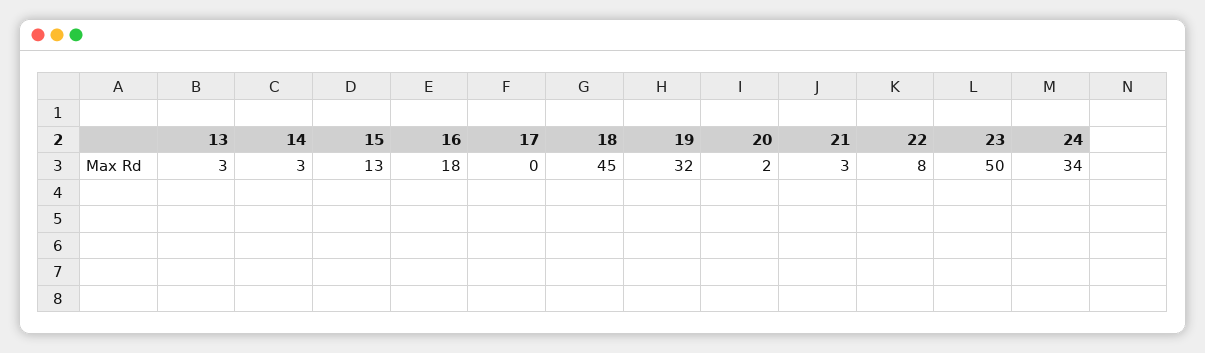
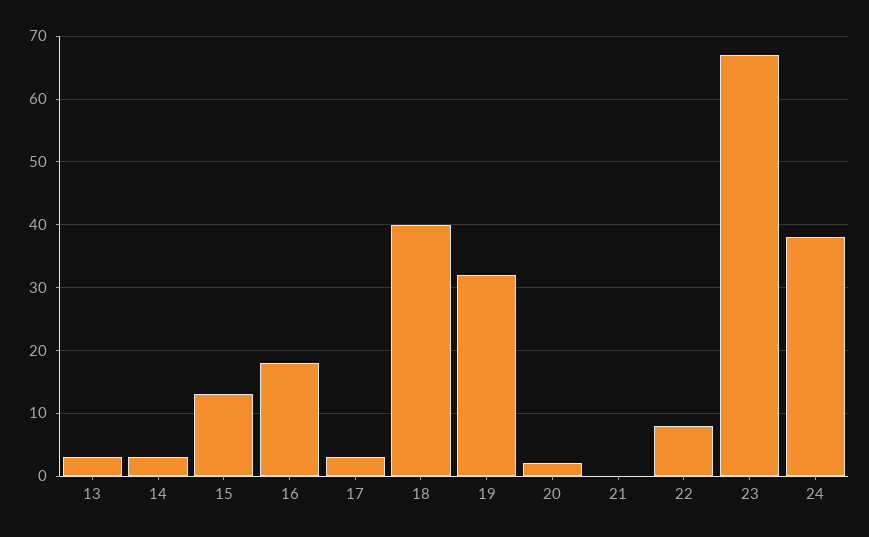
17: 0 -> 3
18: 45 -> 40
21: 3 -> 0
23: 50 -> 67
24: 34 -> 38

